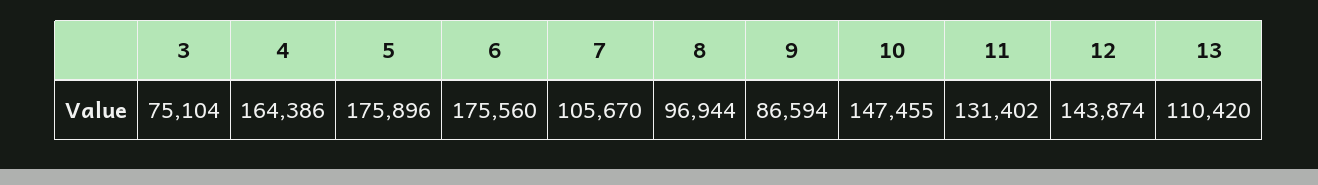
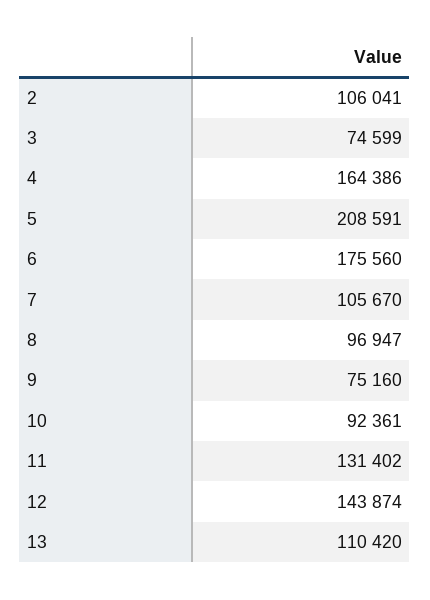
3: 75104 -> 74599
5: 175896 -> 208591
8: 96944 -> 96947
9: 86594 -> 75160
10: 147455 -> 92361
2: none -> 106041

